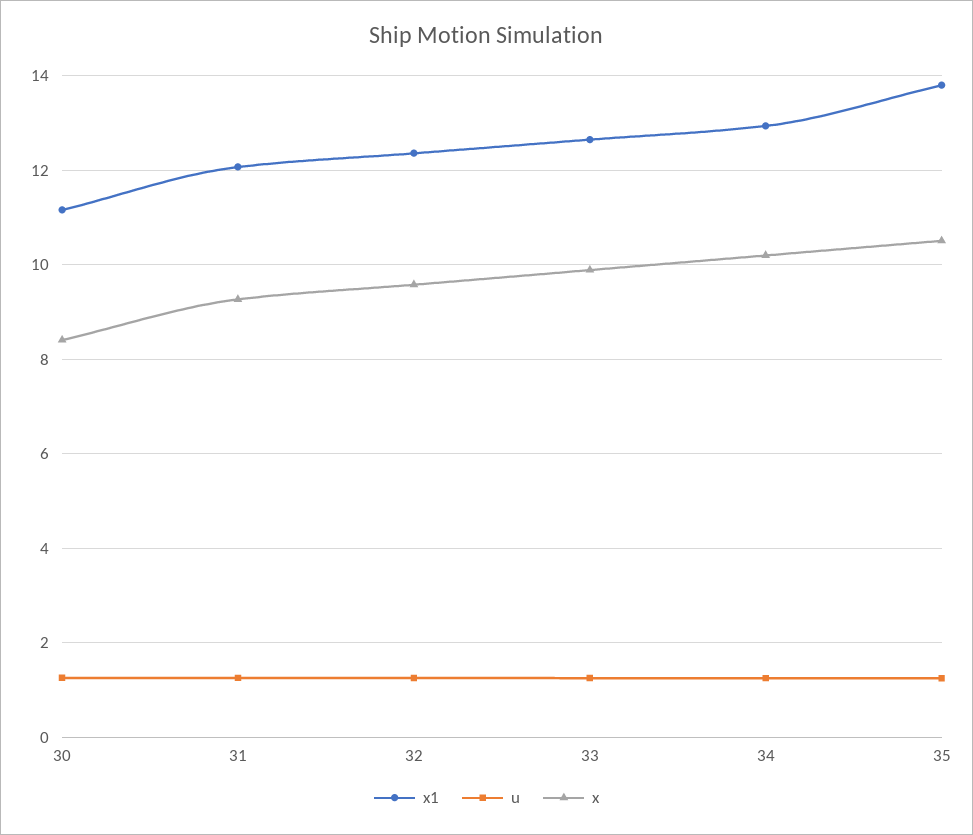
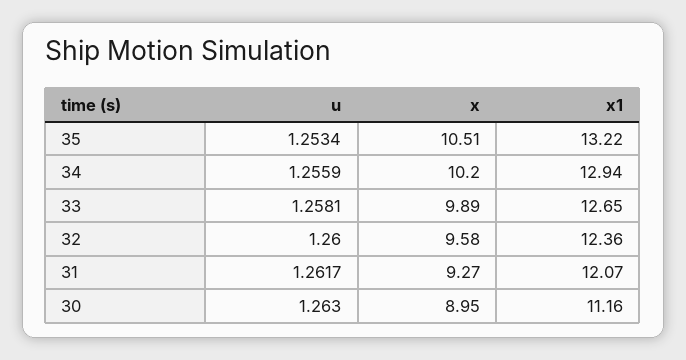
x, 30: 8.4 -> 8.95
x1, 35: 13.8 -> 13.22

